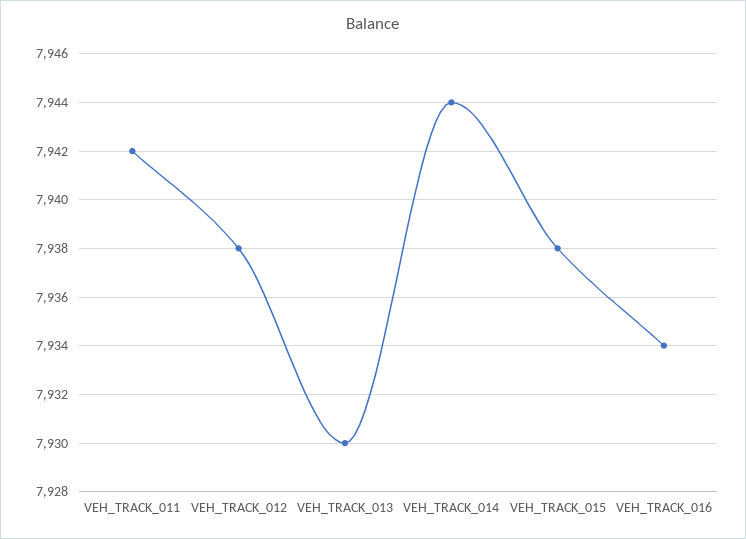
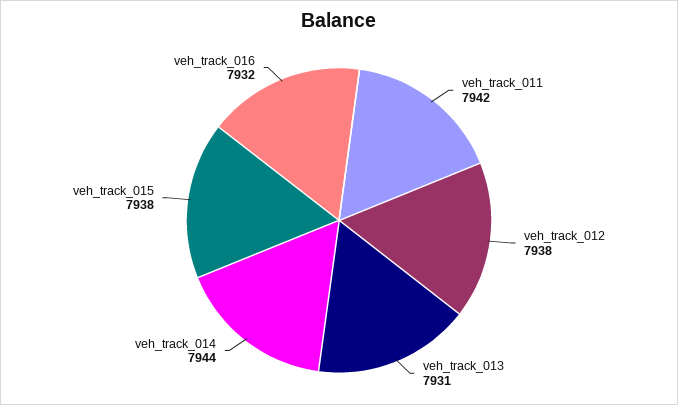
VEH_TRACK_013: 7930 -> 7931
VEH_TRACK_016: 7934 -> 7932

